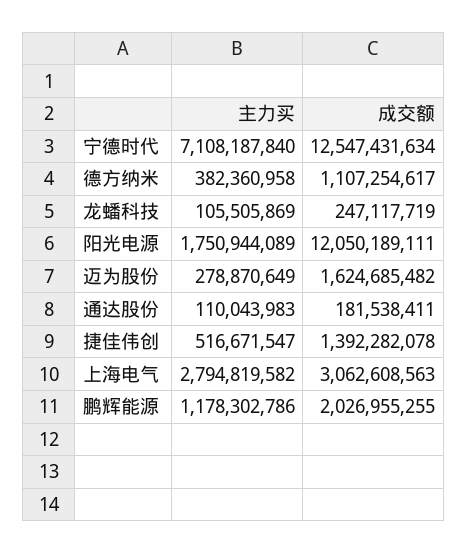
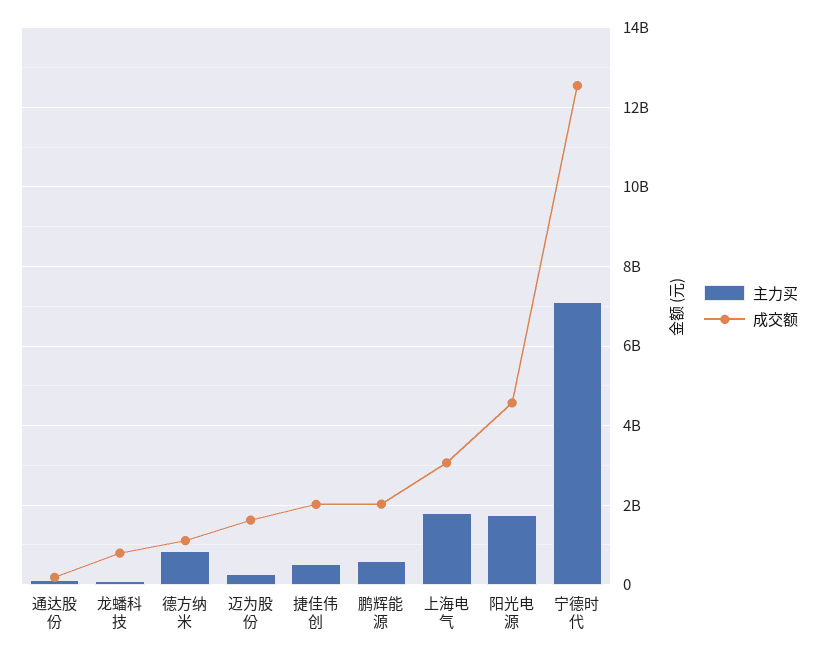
主力买, 德方纳米: 382360958 -> 800000000
成交额, 龙蟠科技: 247117719 -> 800000000
成交额, 阳光电源: 12050189111 -> 4600000000
成交额, 捷佳伟创: 1392282078 -> 2000000000
主力买, 上海电气: 2794819582 -> 1800000000
主力买, 鹏辉能源: 1178302786 -> 600000000

